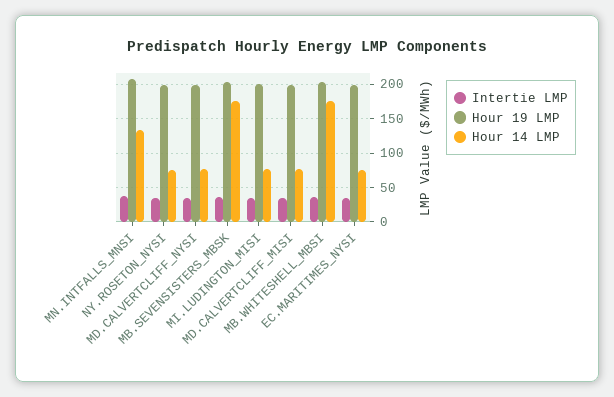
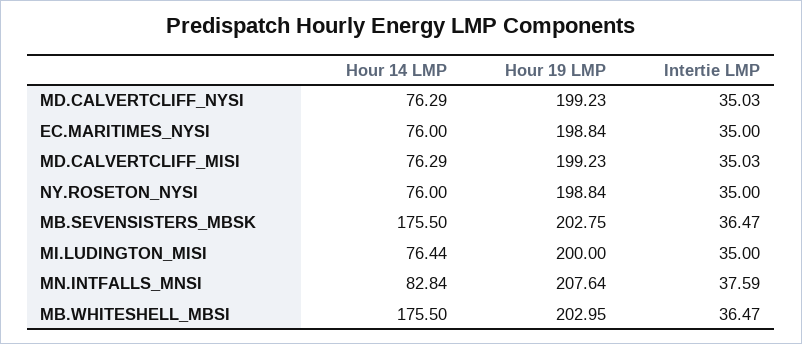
Hour 14 LMP, MN.INTFALLS_MNSI: 130 -> 82.84

